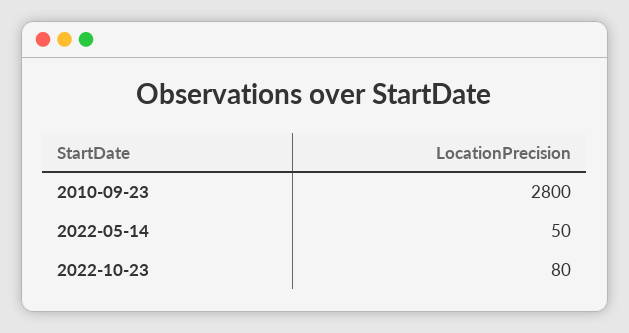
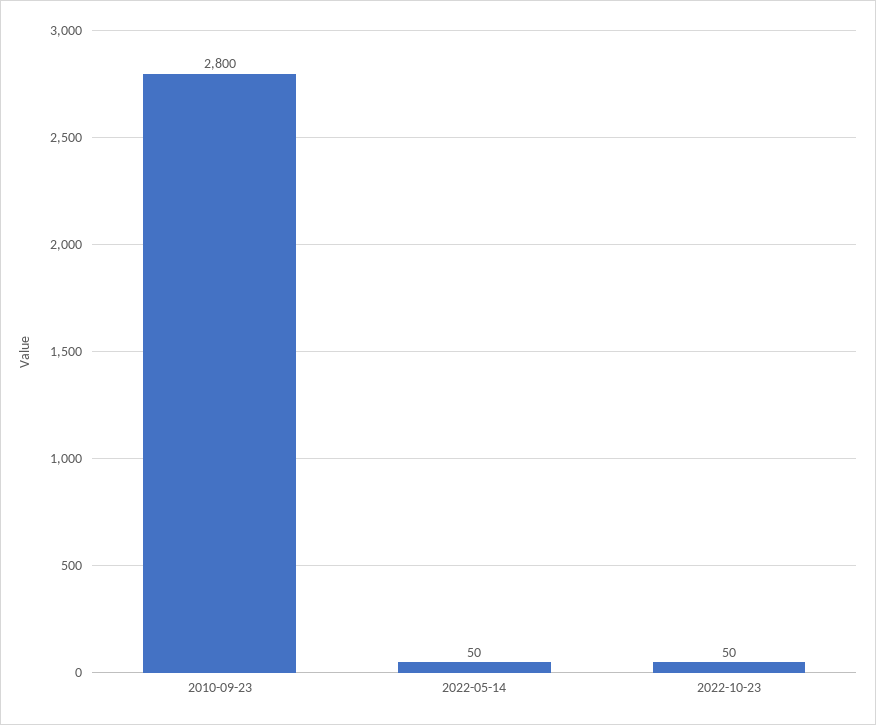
2022-10-23: 80 -> 50

